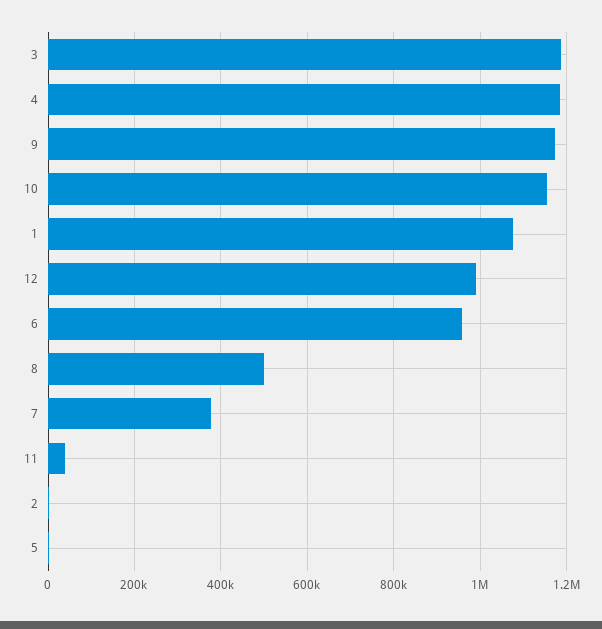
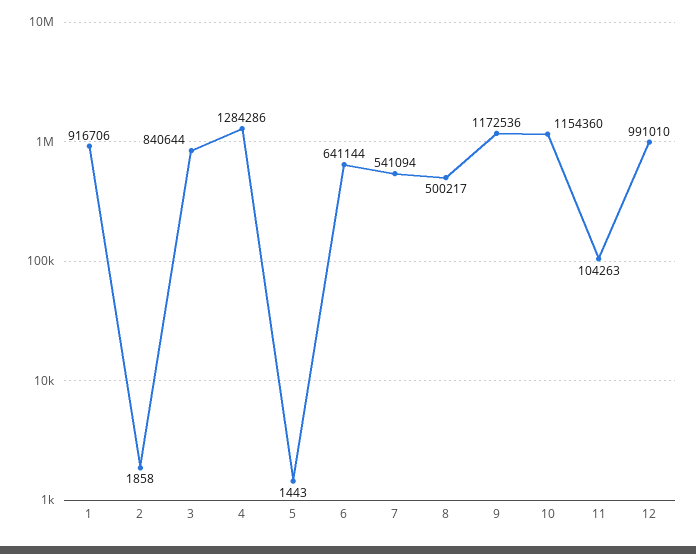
3: 1180000 -> 840644
4: 1180000 -> 1284286
1: 1080000 -> 916706
6: 960000 -> 641144
7: 380000 -> 541094
11: 40000 -> 104263

